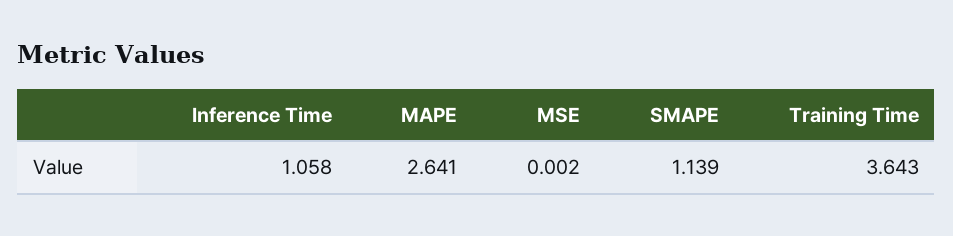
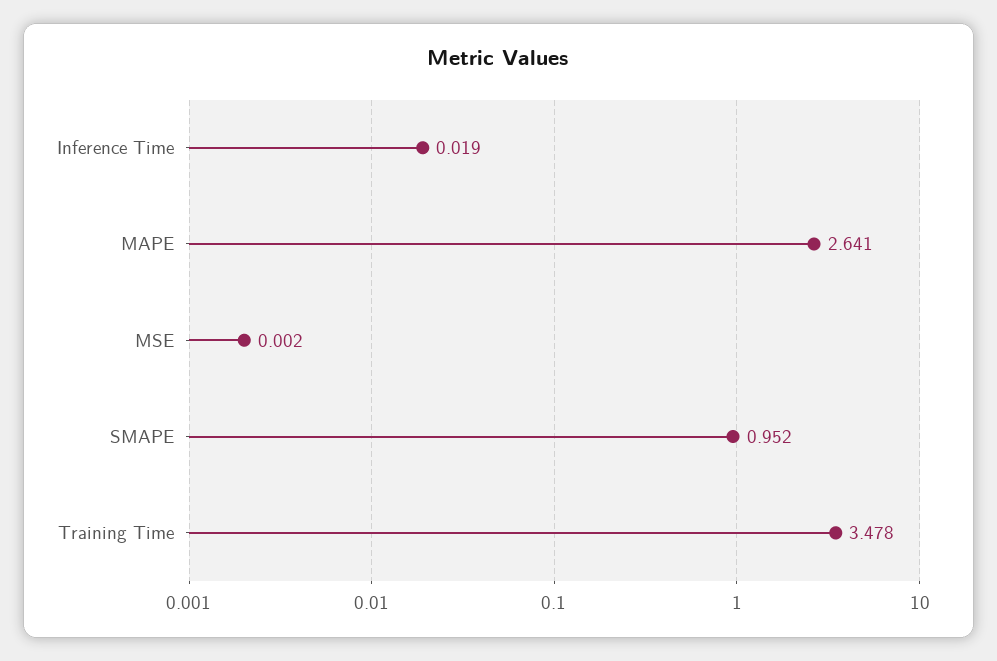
Inference Time: 1.058 -> 0.019
SMAPE: 1.139 -> 0.952
Training Time: 3.643 -> 3.478

